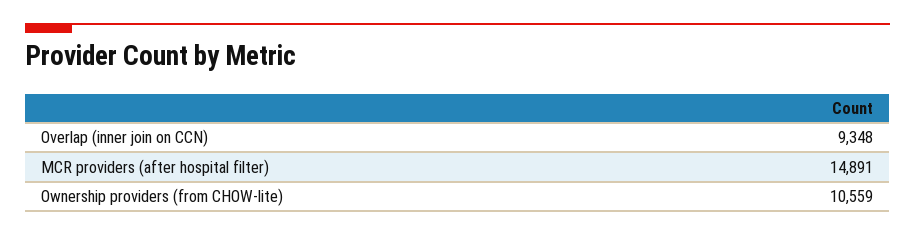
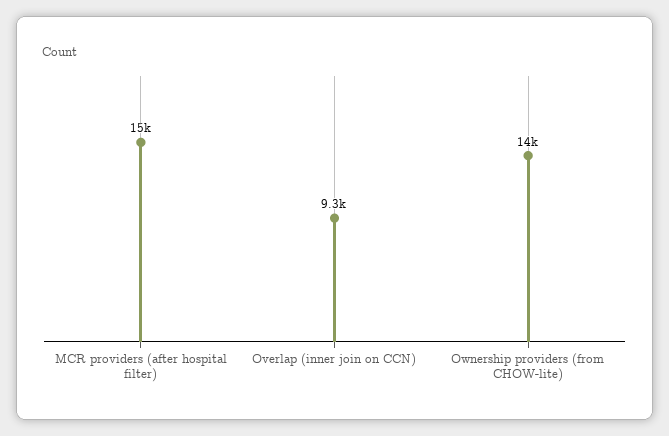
Ownership providers (from CHOW-lite): 10559 -> 14000

